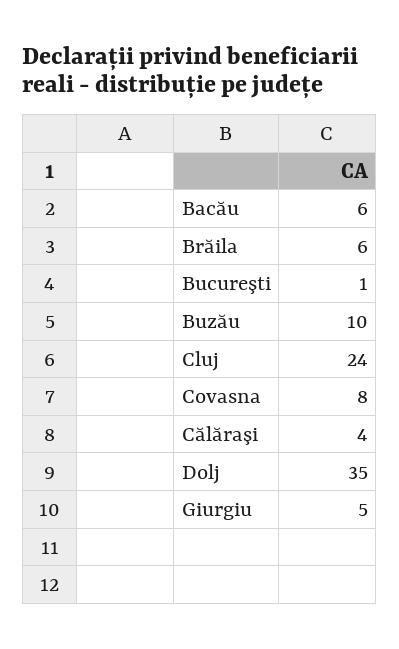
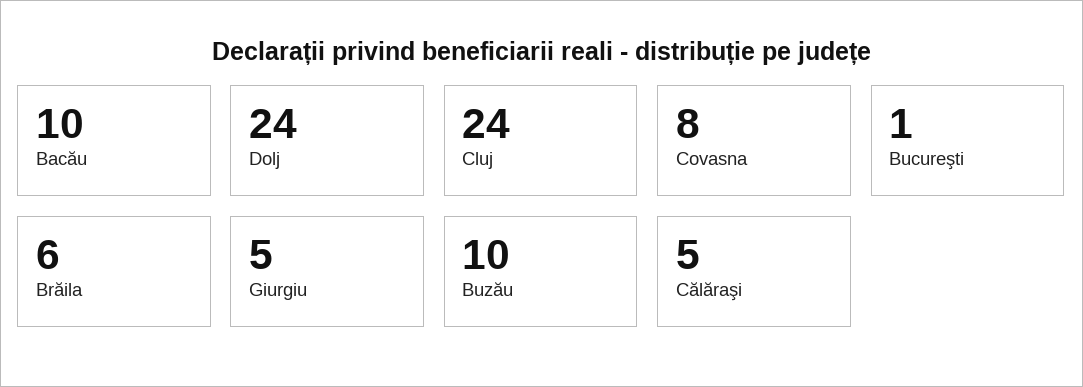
Bacău: 6 -> 10
Călăraşi: 4 -> 5
Dolj: 35 -> 24

